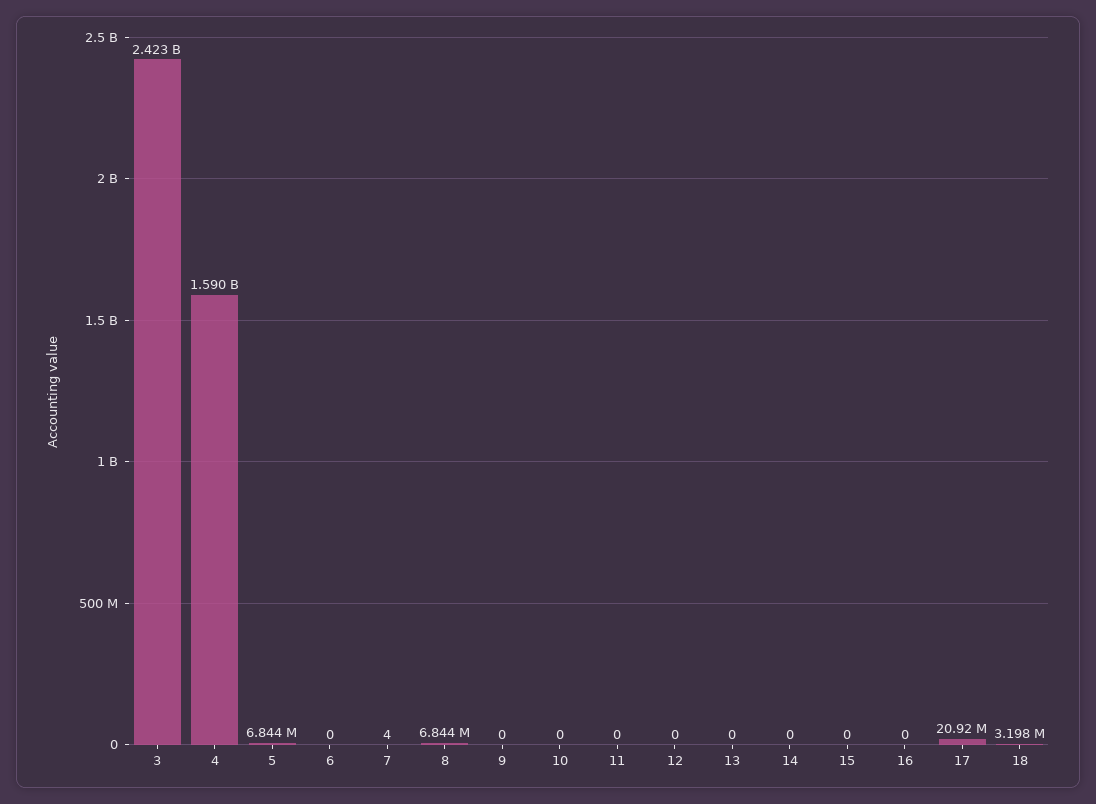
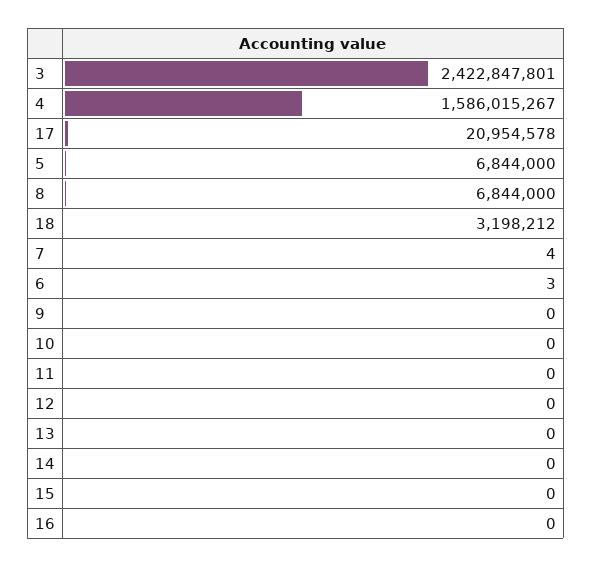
4: 1590000000 -> 1586015267
6: 0 -> 3
17: 20920000 -> 20954578

